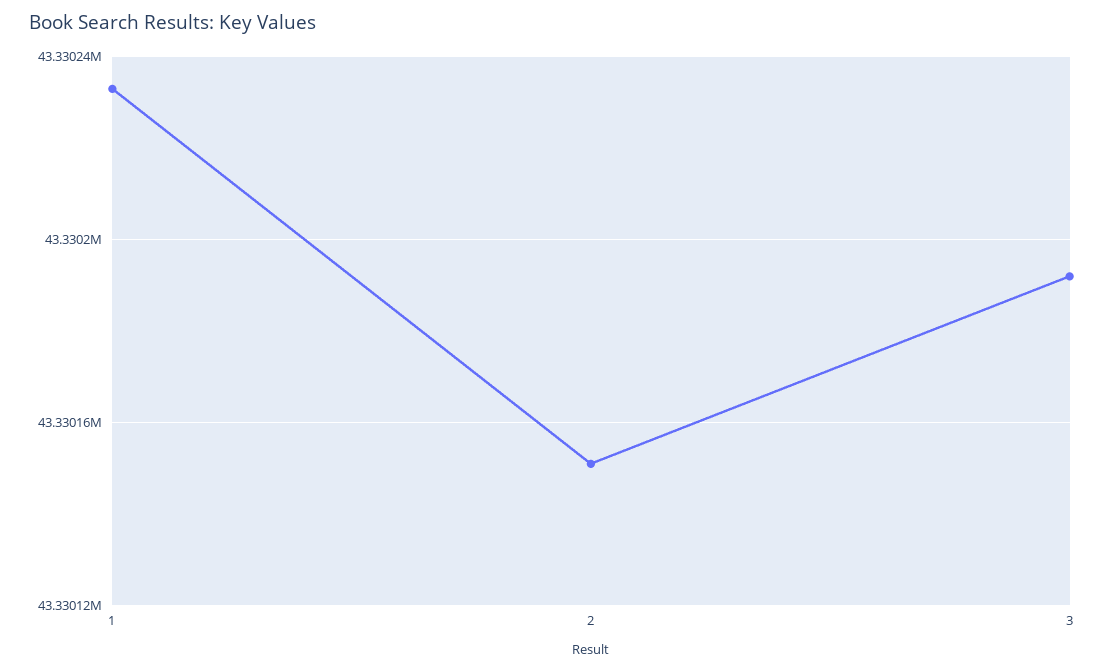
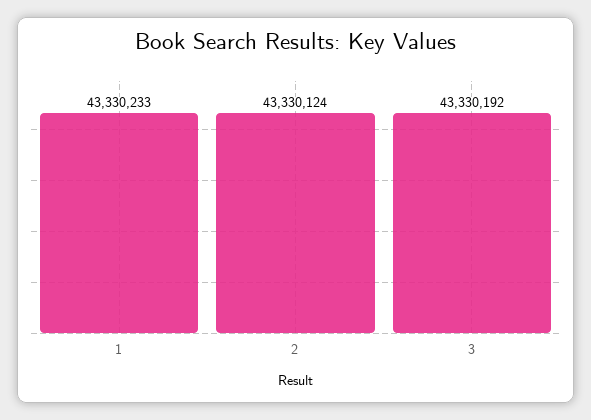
2: 43330150 -> 43330124

